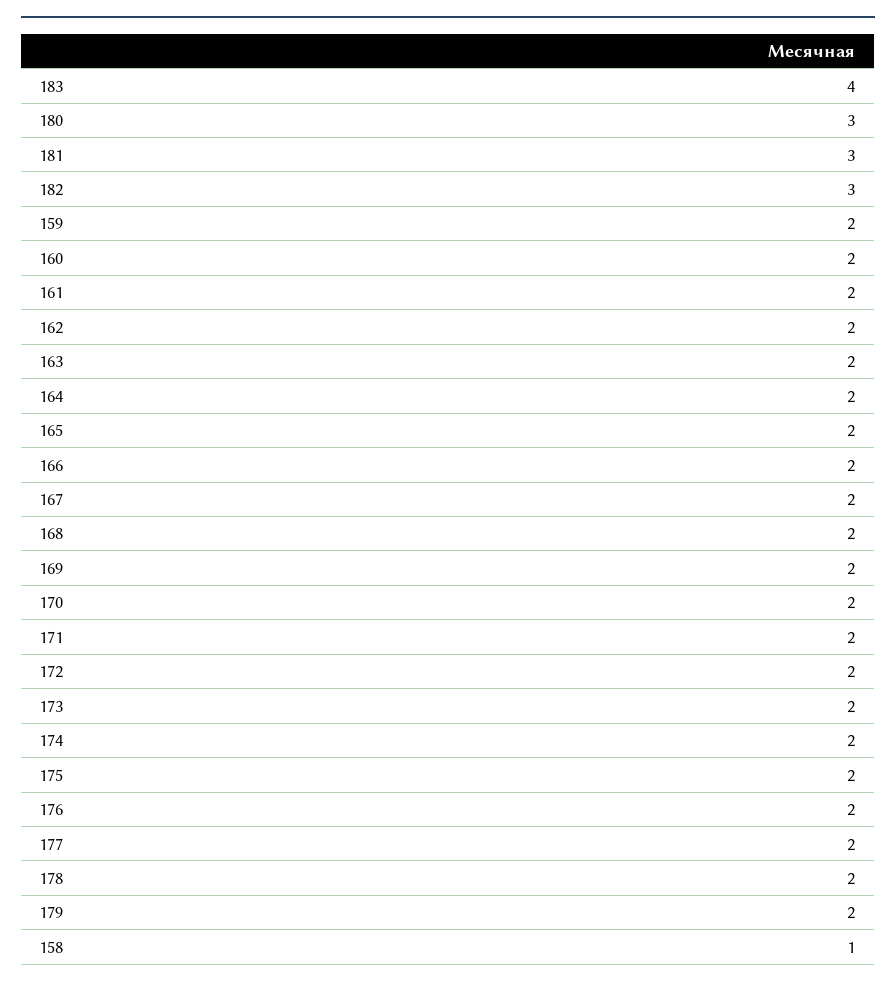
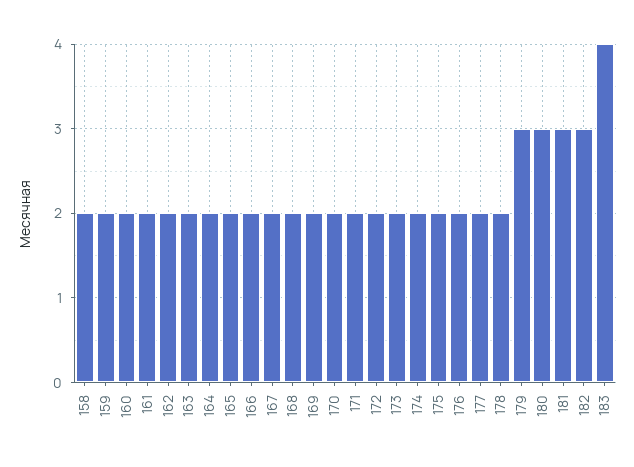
179: 2 -> 3
158: 1 -> 2

